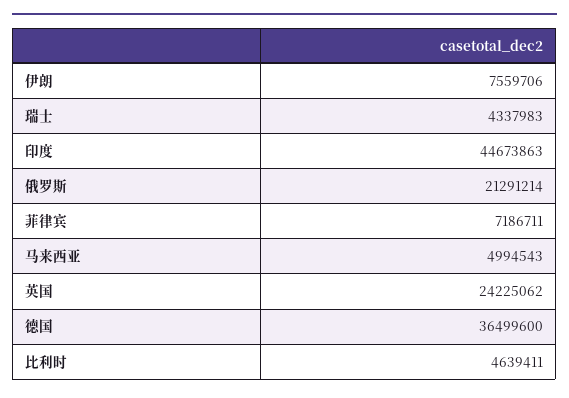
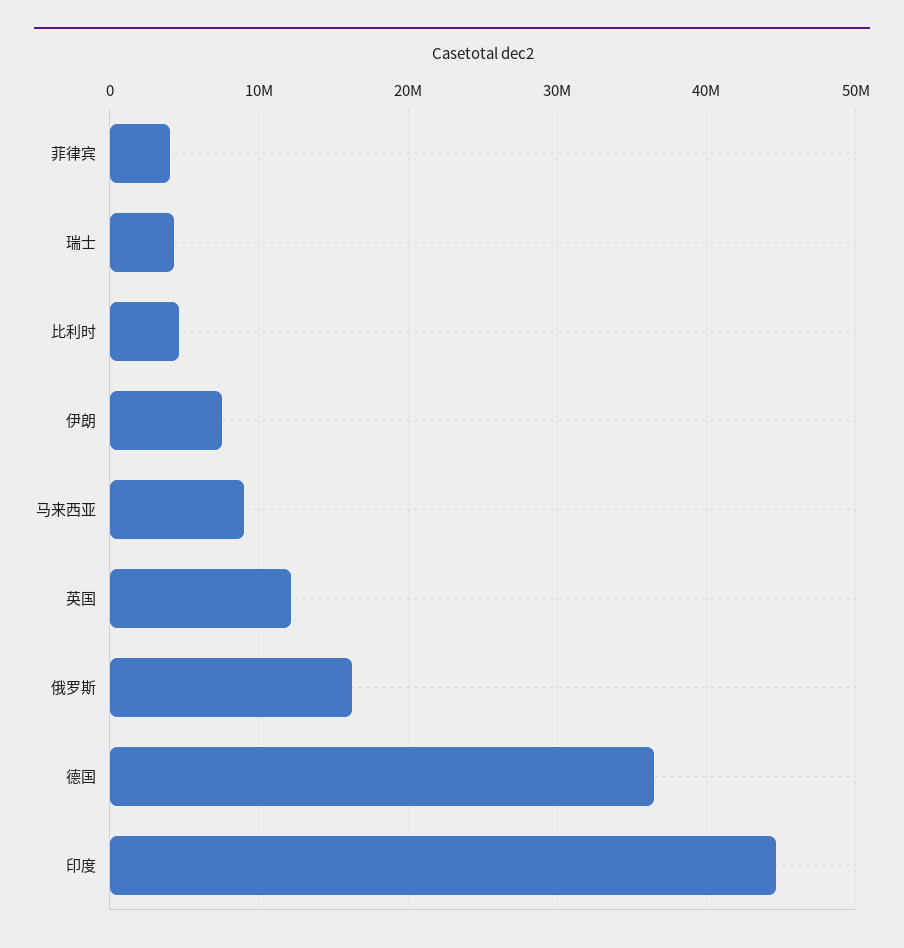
俄罗斯: 21291214 -> 16000000
菲律宾: 7186711 -> 4000000
马来西亚: 4994543 -> 9000000
英国: 24225062 -> 12000000

